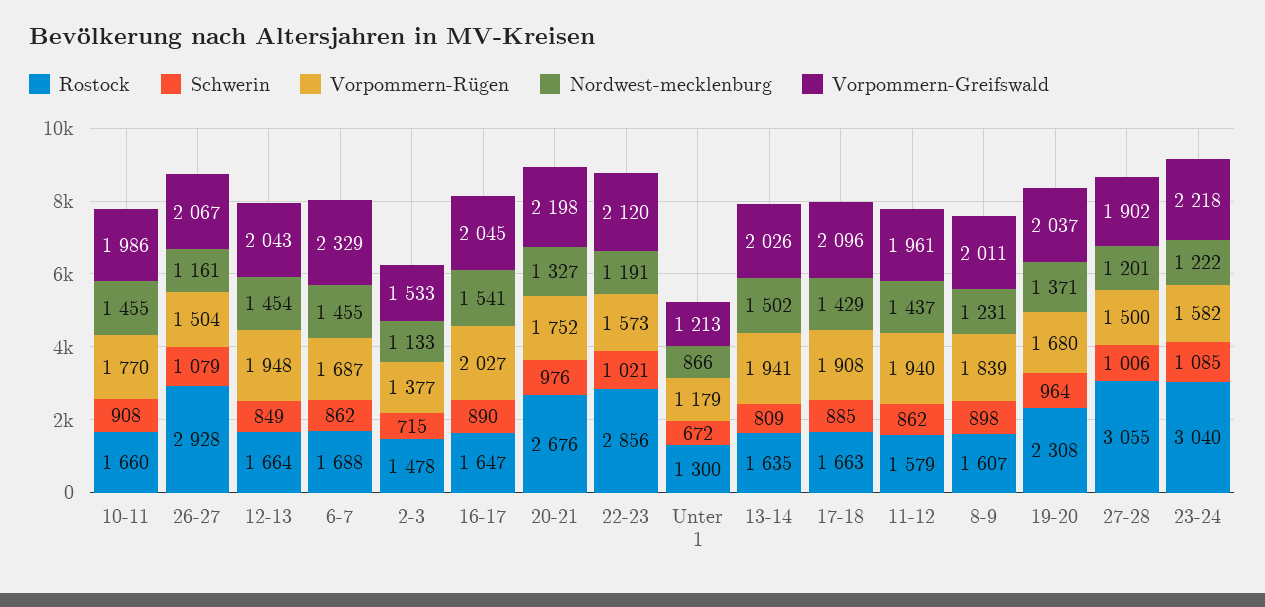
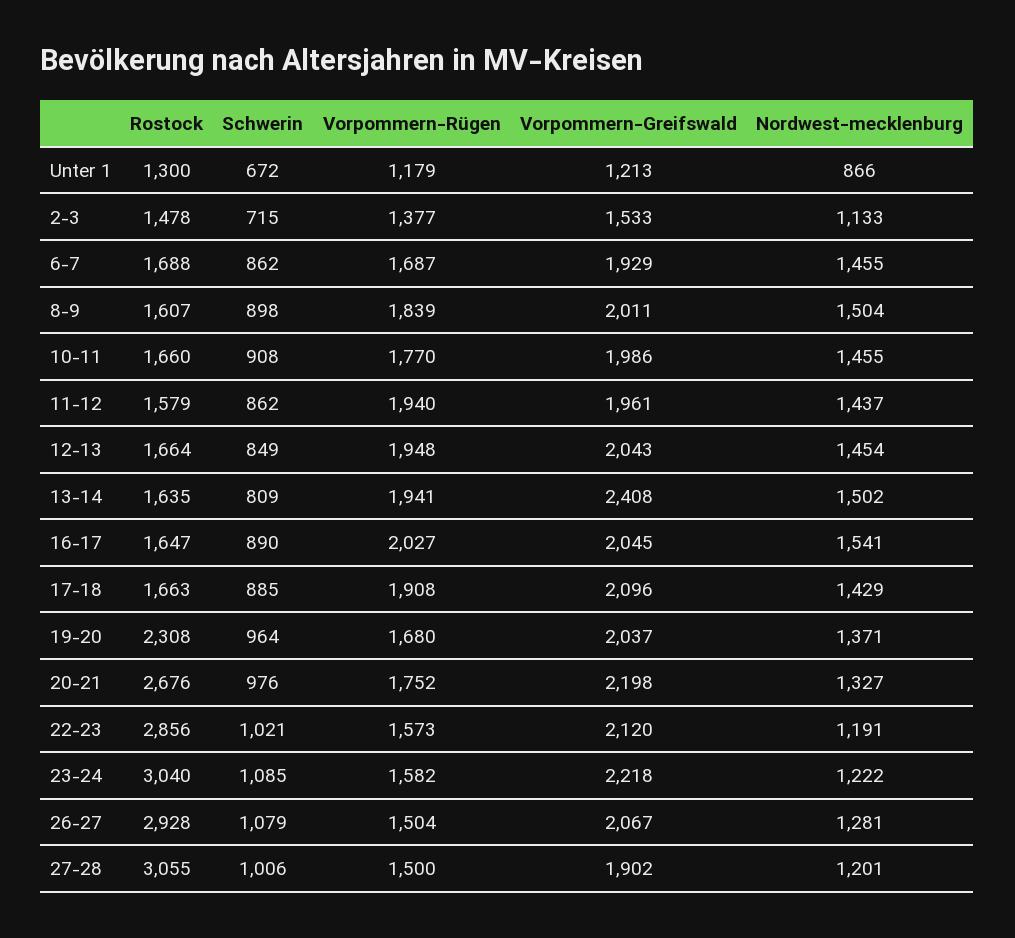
Nordwest-mecklenburg, 26-27: 1161 -> 1281
Vorpommern-Greifswald, 6-7: 2329 -> 1929
Vorpommern-Greifswald, 13-14: 2026 -> 2408
Nordwest-mecklenburg, 8-9: 1231 -> 1504

